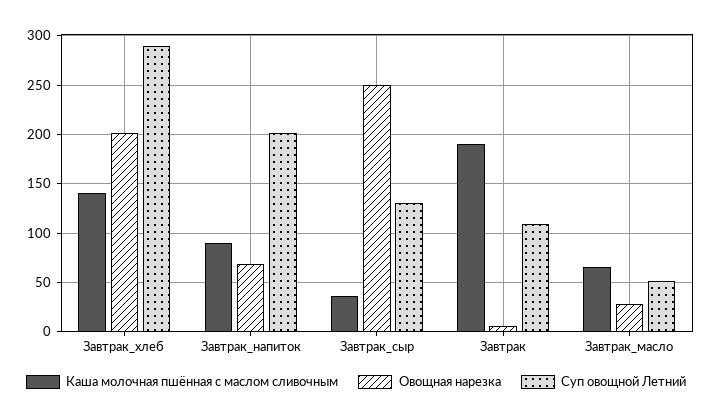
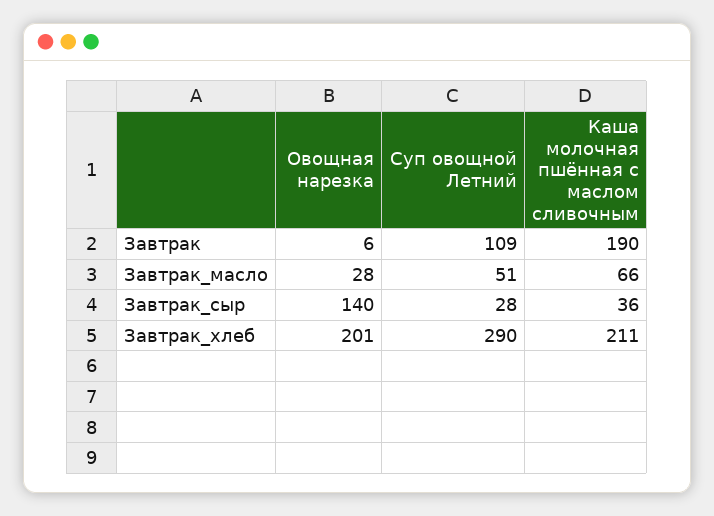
Каша молочная пшённая с маслом сливочным, Завтрак_хлеб: 140 -> 211
Каша молочная пшённая с маслом сливочным, Завтрак_напиток: 90 -> none
Овощная нарезка, Завтрак_напиток: 70 -> none
Суп овощной Летний, Завтрак_напиток: 200 -> none
Овощная нарезка, Завтрак_сыр: 250 -> 140
Суп овощной Летний, Завтрак_сыр: 130 -> 28

